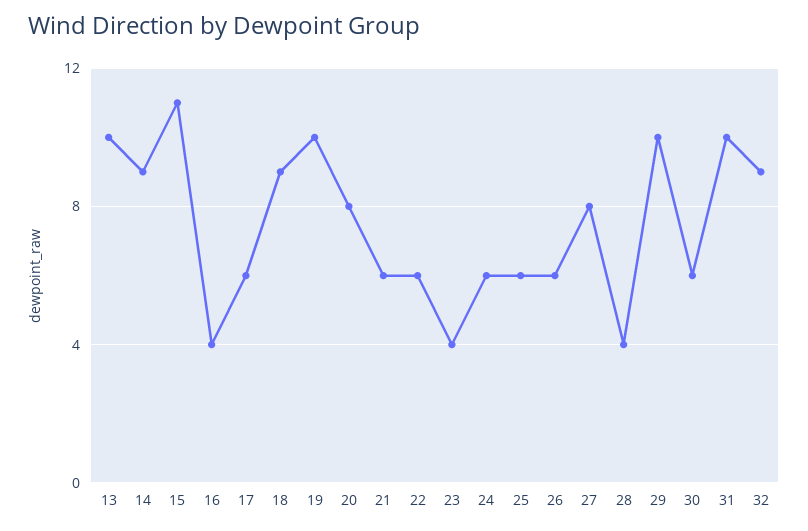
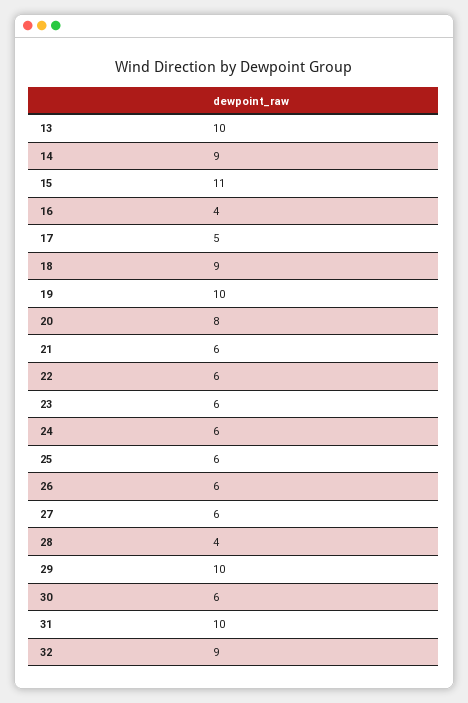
17: 6 -> 5
23: 4 -> 6
27: 8 -> 6

